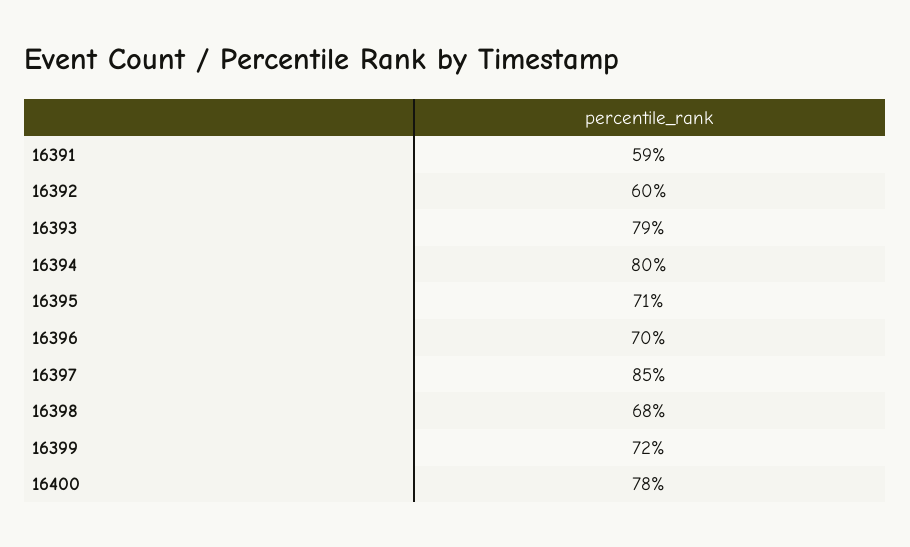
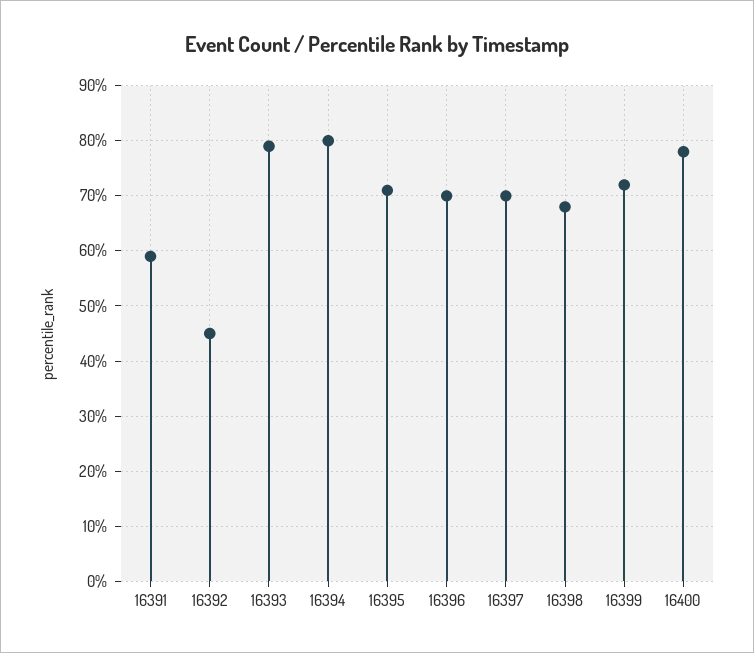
16392: 60 -> 45
16397: 85 -> 70

